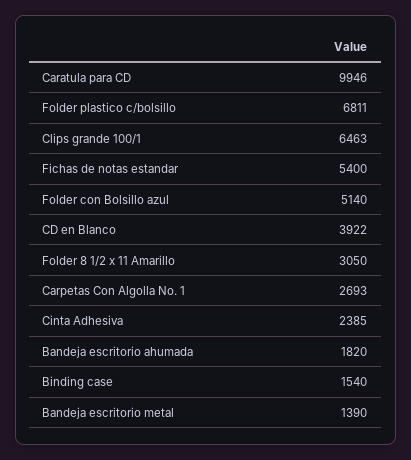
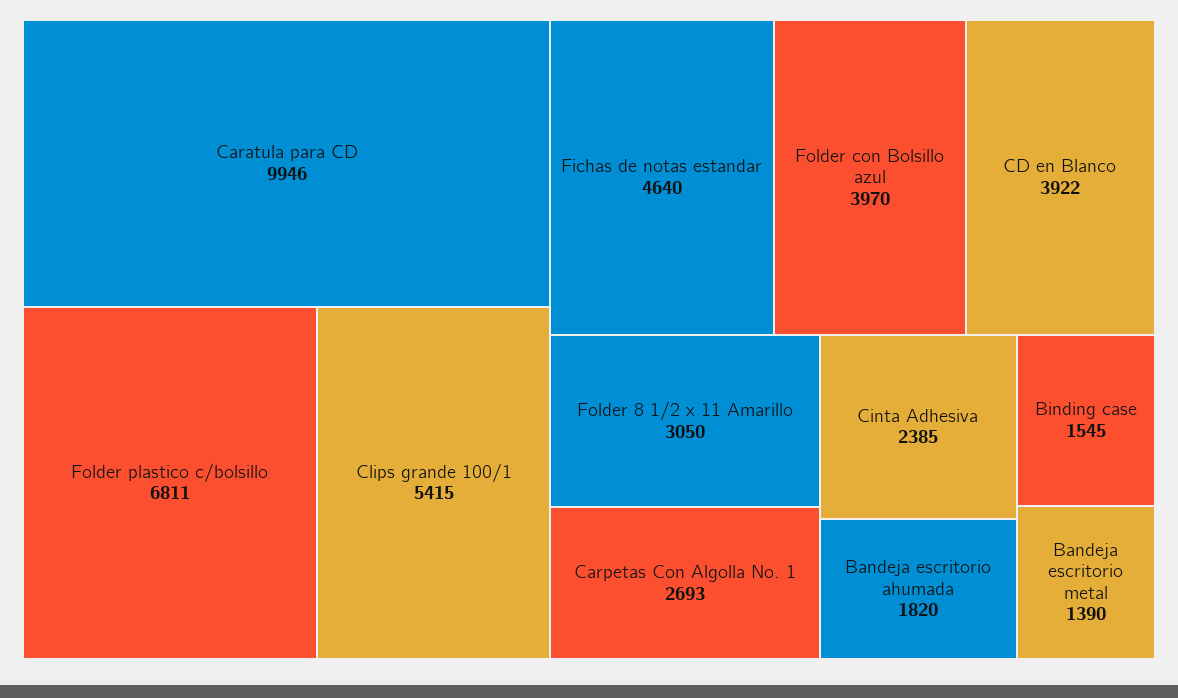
Clips grande 100/1: 6463 -> 5415
Fichas de notas estandar: 5400 -> 4640
Folder con Bolsillo azul: 5140 -> 3970
Binding case: 1540 -> 1545

